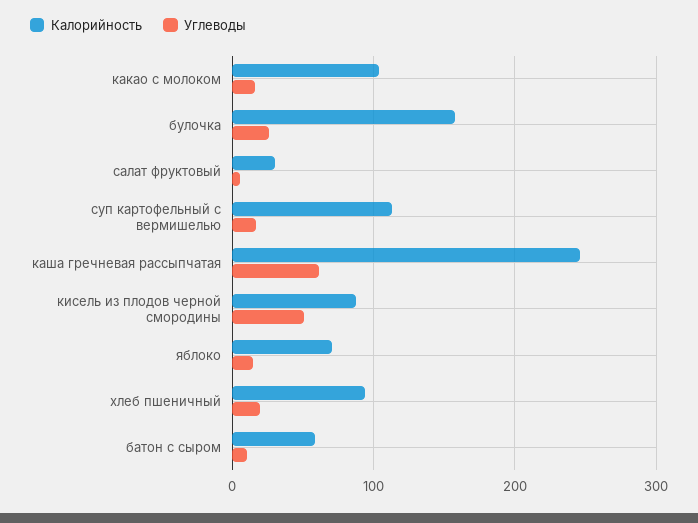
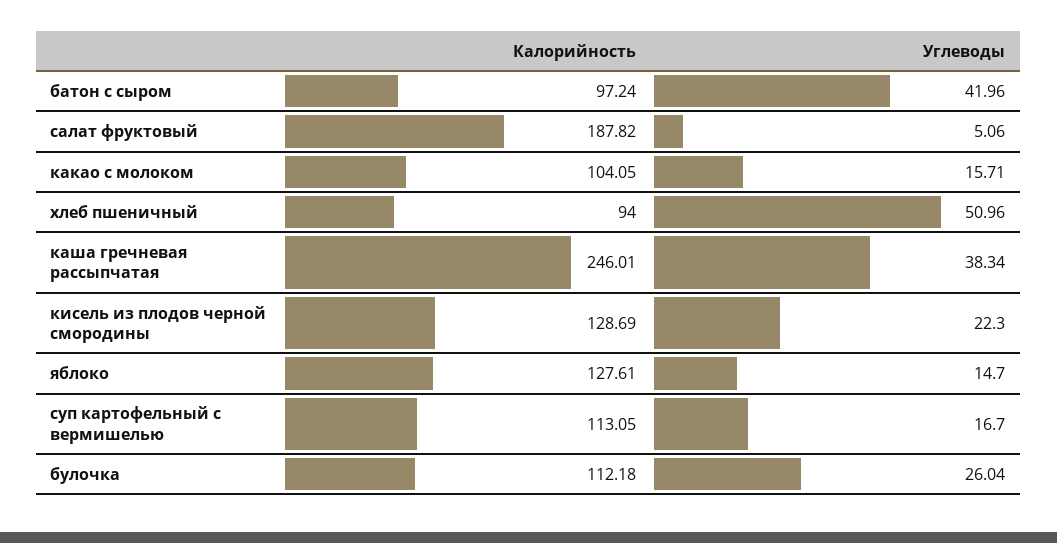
Калорийность, булочка: 160 -> 112.18
Калорийность, салат фруктовый: 30 -> 187.82
Углеводы, каша гречневая рассыпчатая: 60 -> 38.34
Калорийность, кисель из плодов черной смородины: 90 -> 128.69
Углеводы, кисель из плодов черной смородины: 50 -> 22.3
Калорийность, яблоко: 70 -> 127.61
Углеводы, хлеб пшеничный: 20 -> 50.96
Калорийность, батон с сыром: 60 -> 97.24
Углеводы, батон с сыром: 10 -> 41.96

